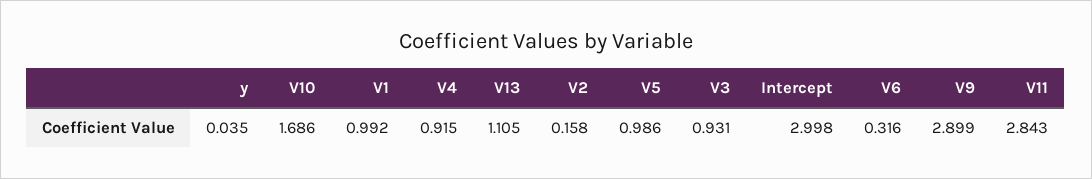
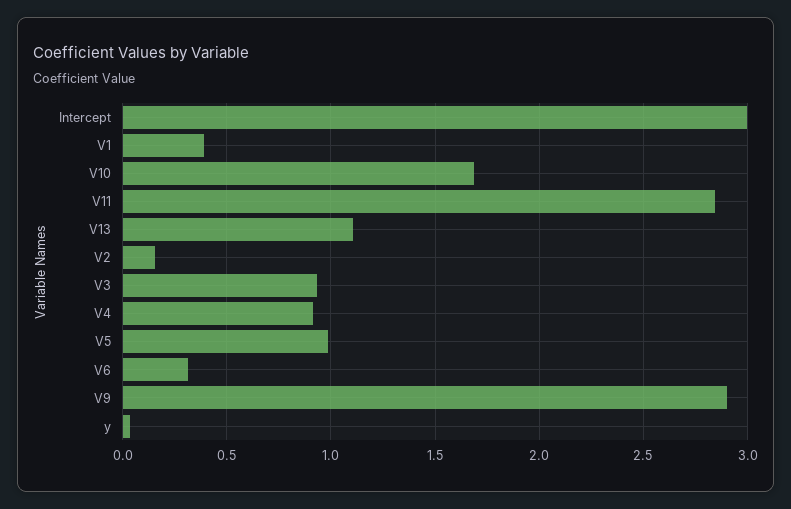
V1: 0.992 -> 0.4

